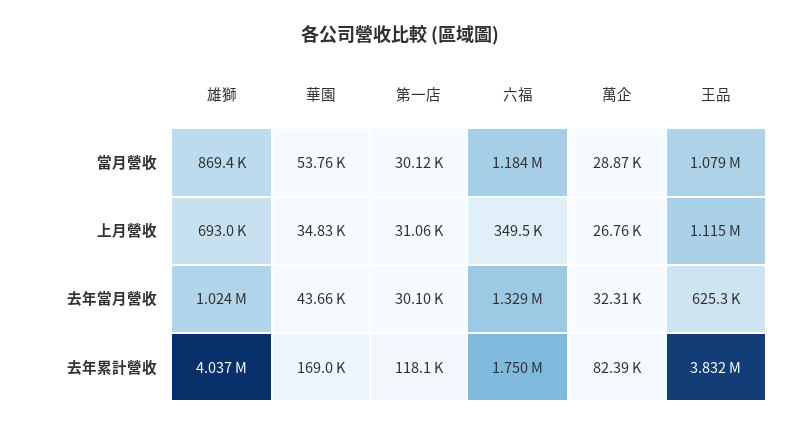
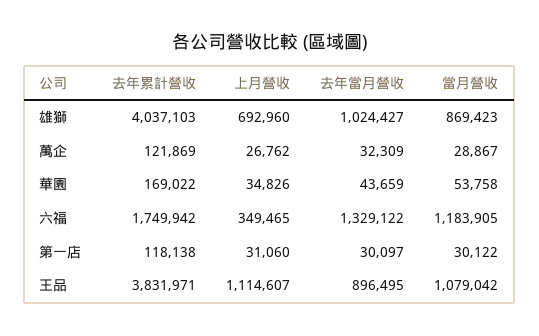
王品, 去年當月營收: 625300 -> 896495
萬企, 去年累計營收: 82390 -> 121869

